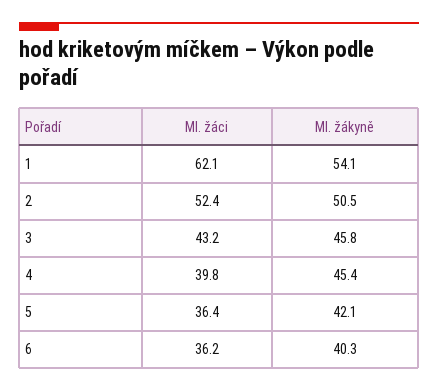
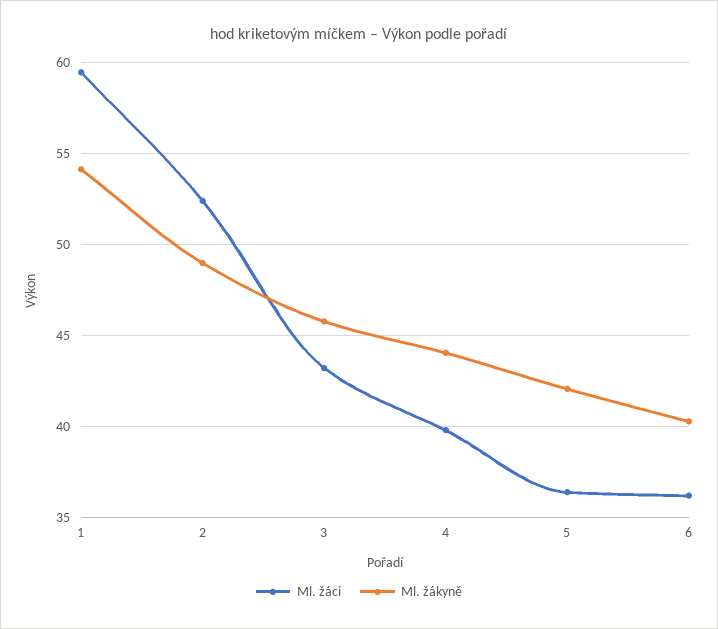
Ml. žáci, 1: 62.1 -> 59.5
Ml. žákyně, 2: 50.5 -> 49
Ml. žákyně, 4: 45.4 -> 44

